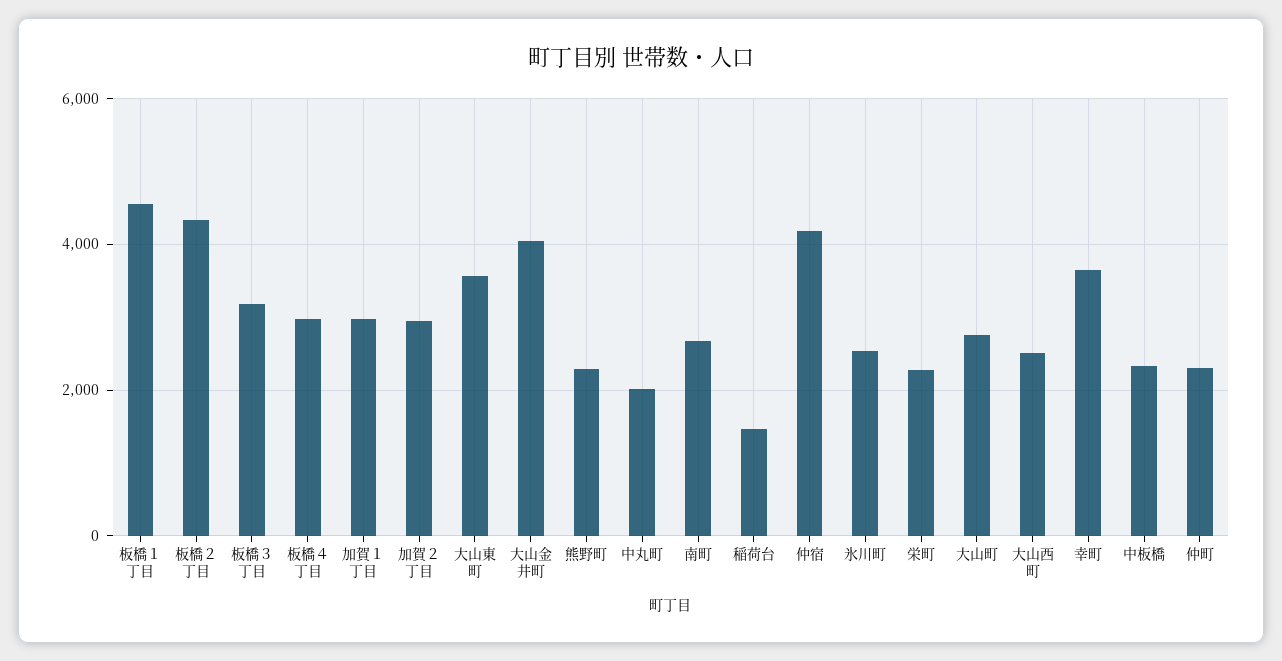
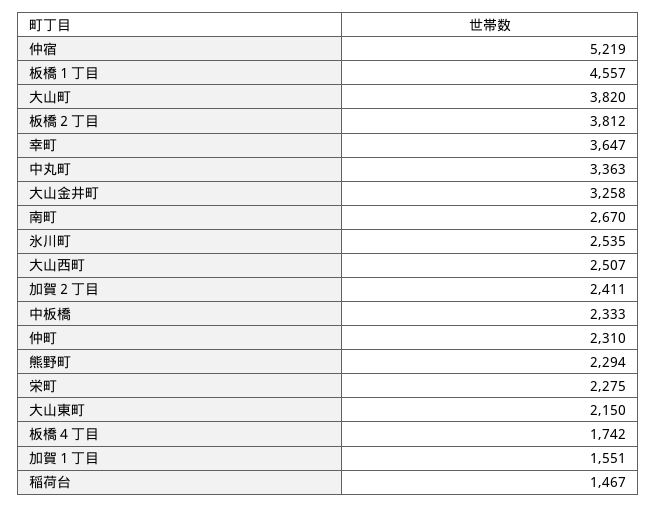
板橋２丁目: 4400 -> 3812
板橋３丁目: 3200 -> none
板橋４丁目: 3000 -> 1742
加賀１丁目: 3000 -> 1551
加賀２丁目: 3000 -> 2411
大山東町: 3600 -> 2150
大山金井町: 4000 -> 3258
中丸町: 2000 -> 3363
仲宿: 4200 -> 5219
大山町: 2800 -> 3820

